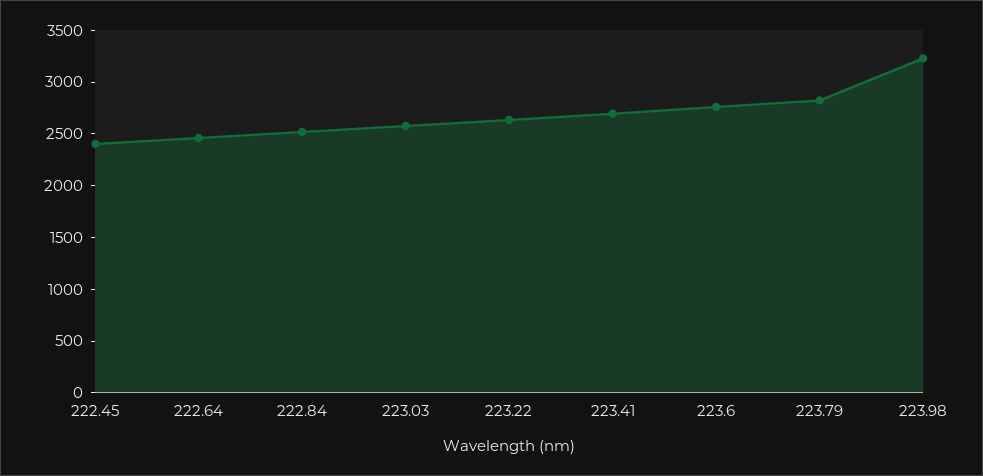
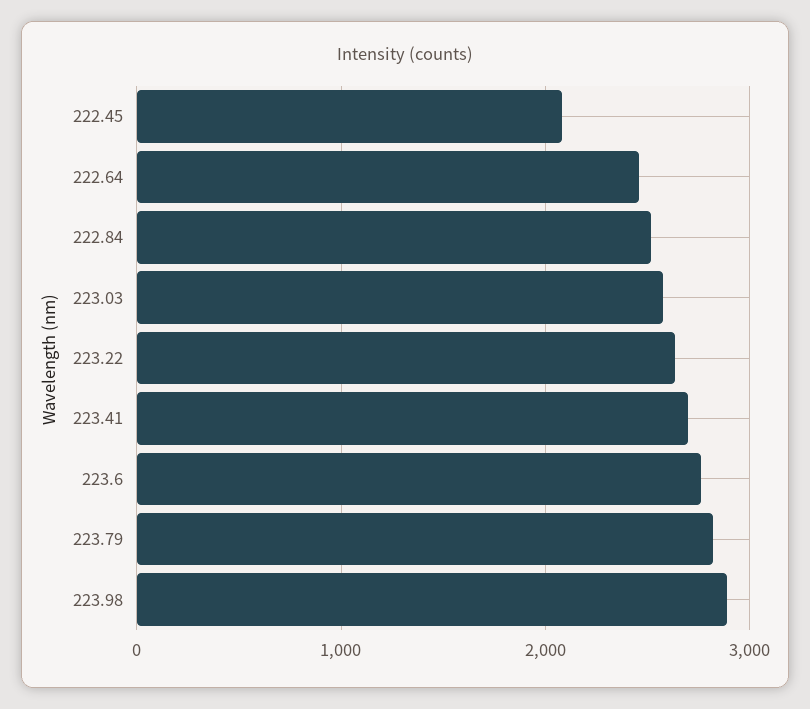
222.45: 2400 -> 2100
223.98: 3200 -> 2900

